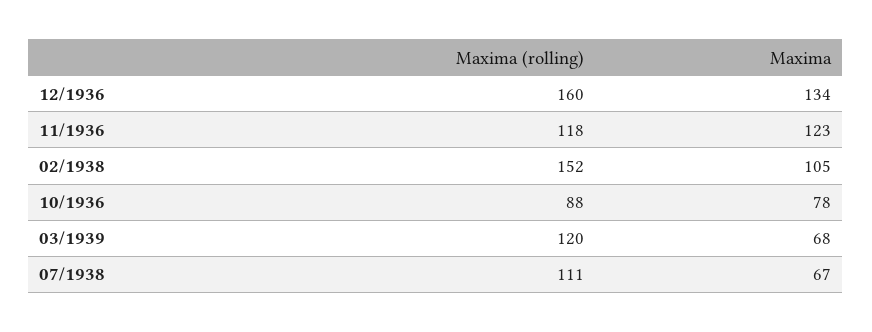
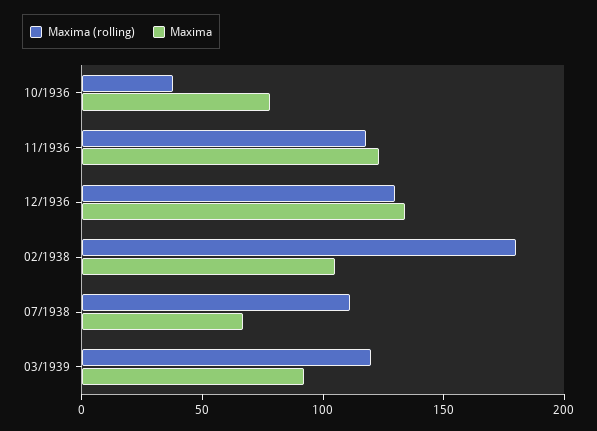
Maxima (rolling), 12/1936: 160 -> 130
Maxima (rolling), 02/1938: 152 -> 180
Maxima (rolling), 10/1936: 88 -> 40
Maxima, 03/1939: 68 -> 90

